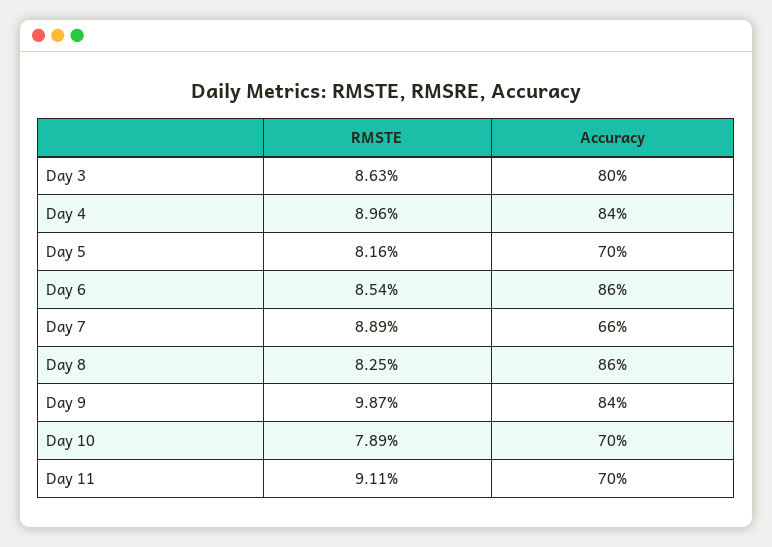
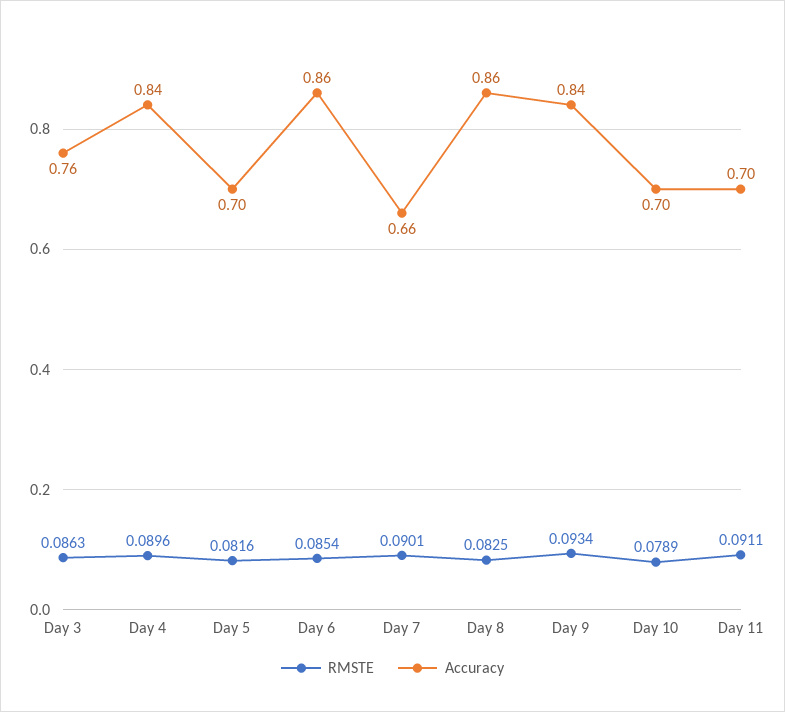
Accuracy, Day 3: 0.8 -> 0.76
RMSTE, Day 7: 0.0889 -> 0.0901
RMSTE, Day 9: 0.0987 -> 0.0934

